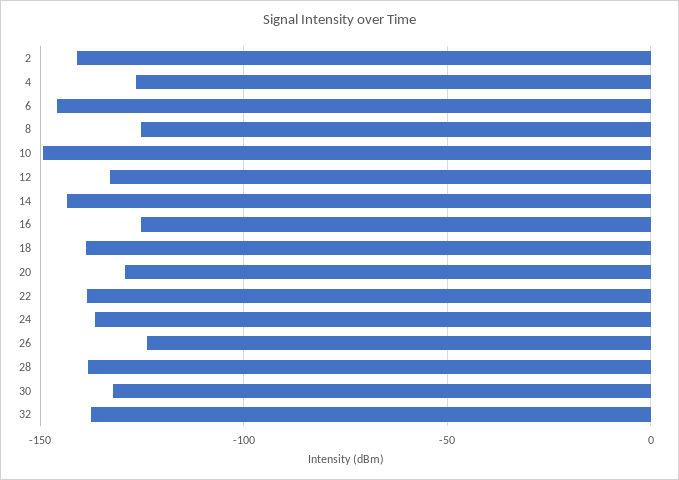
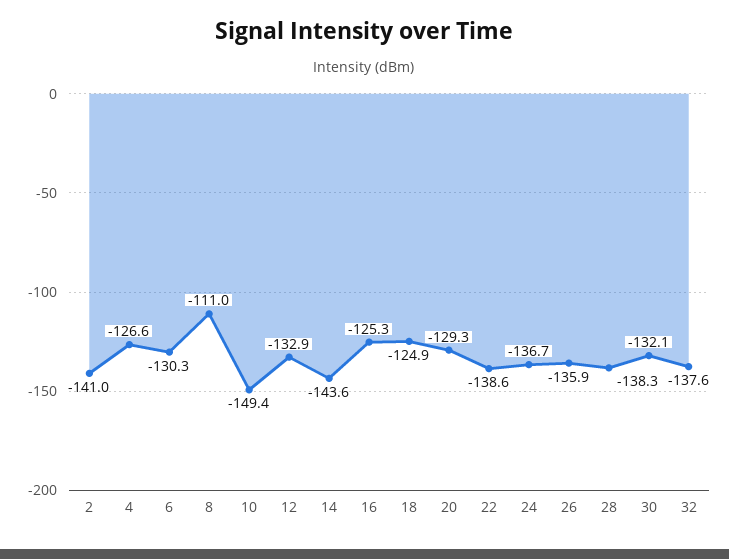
6: -145 -> -130.3
8: -125 -> -111
18: -140 -> -124.9
26: -125 -> -135.9

